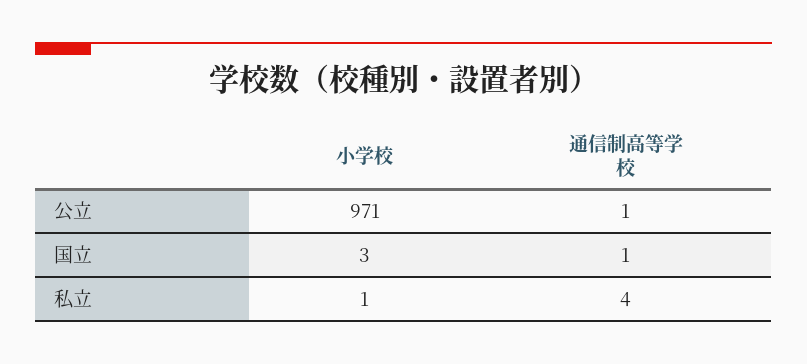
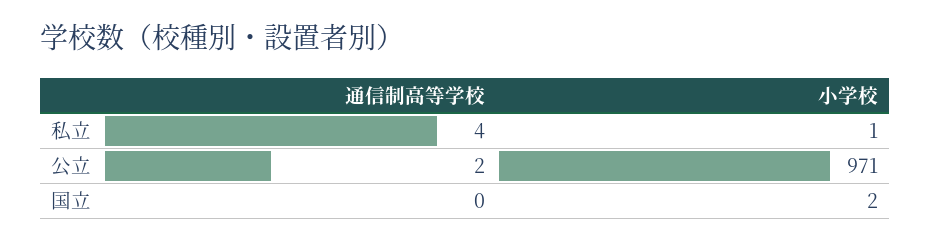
通信制高等学校, 公立: 1 -> 2
小学校, 国立: 3 -> 2
通信制高等学校, 国立: 1 -> 0

